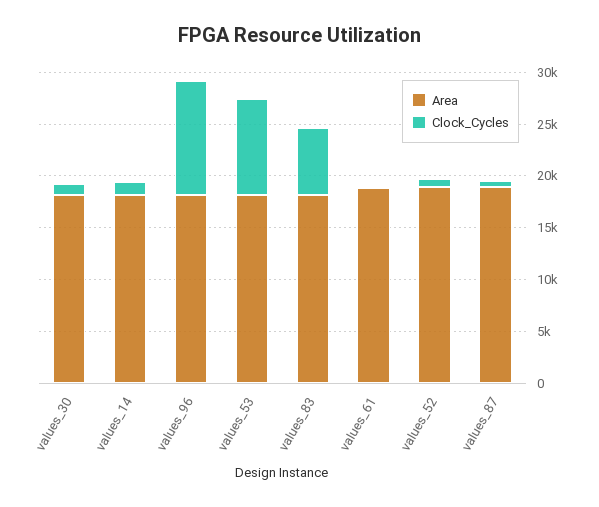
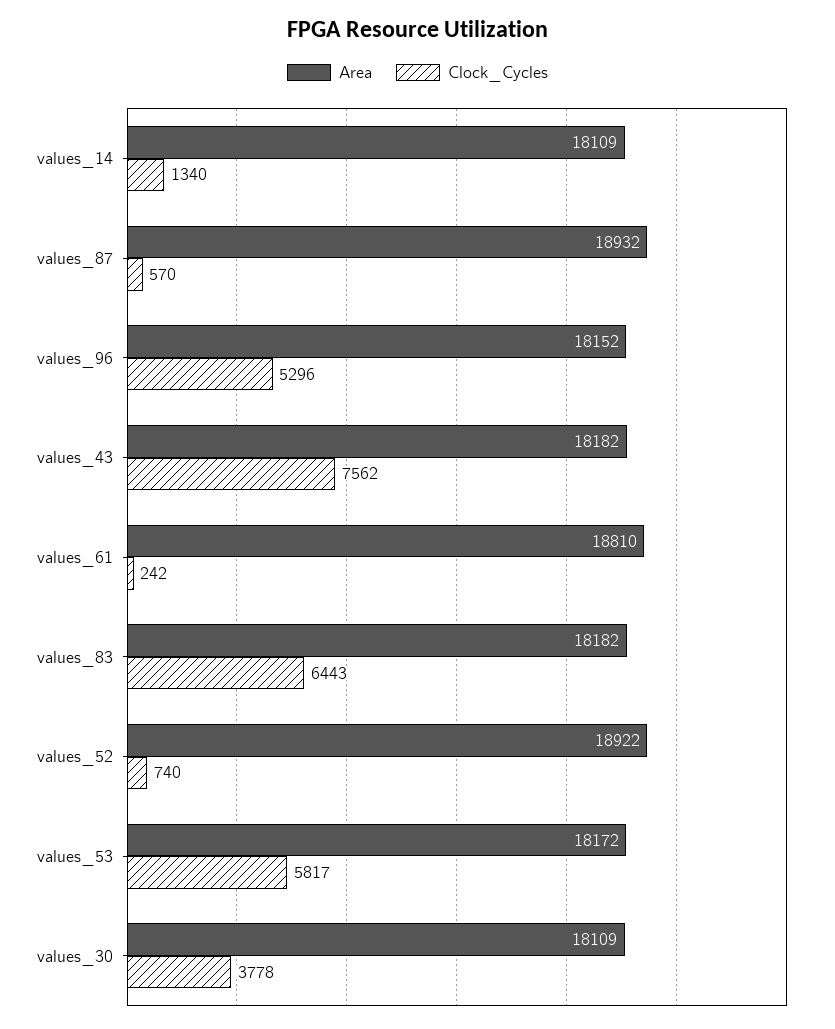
Clock_Cycles, values_30: 1000 -> 3778
Clock_Cycles, values_96: 11000 -> 5296
Clock_Cycles, values_53: 9000 -> 5817
Area, values_43: none -> 18182
Clock_Cycles, values_43: none -> 7562

